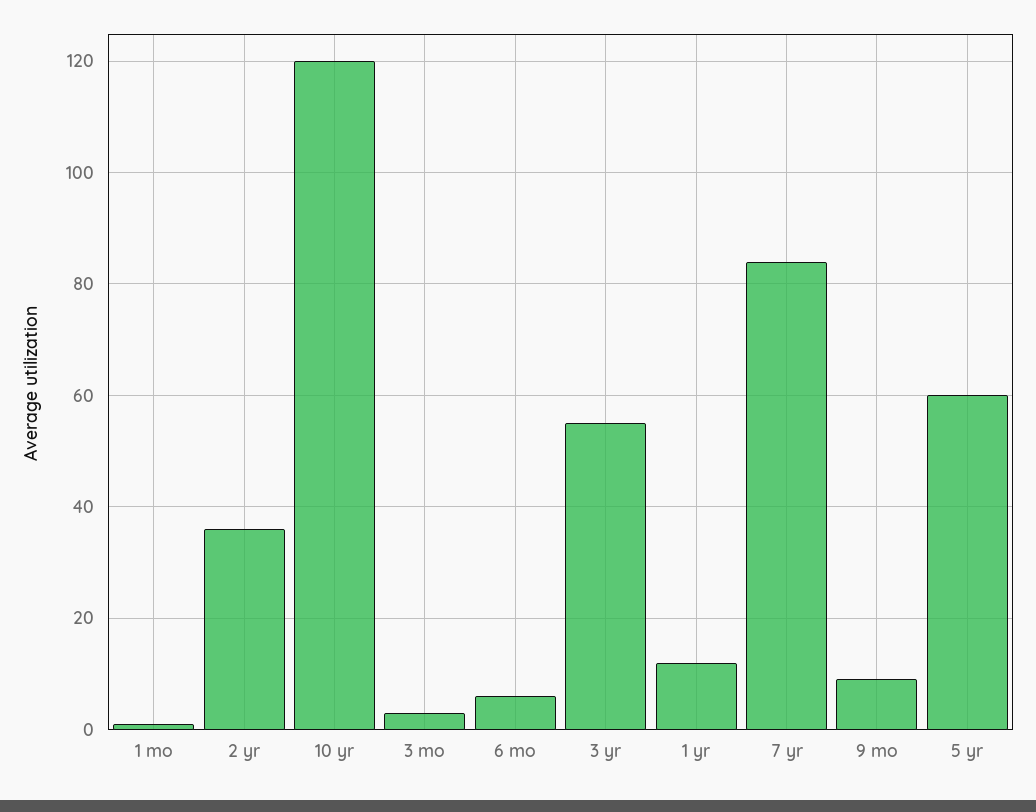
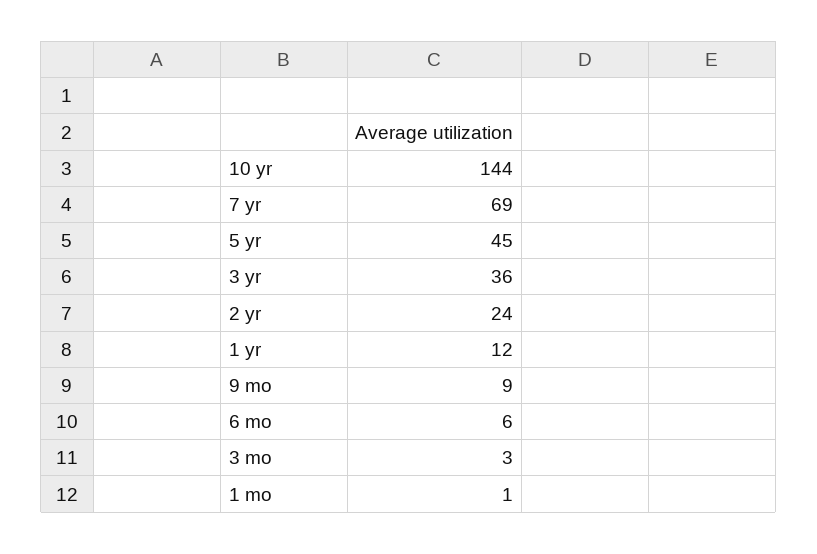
2 yr: 35 -> 24
10 yr: 120 -> 144
3 yr: 55 -> 36
7 yr: 85 -> 69
5 yr: 60 -> 45

